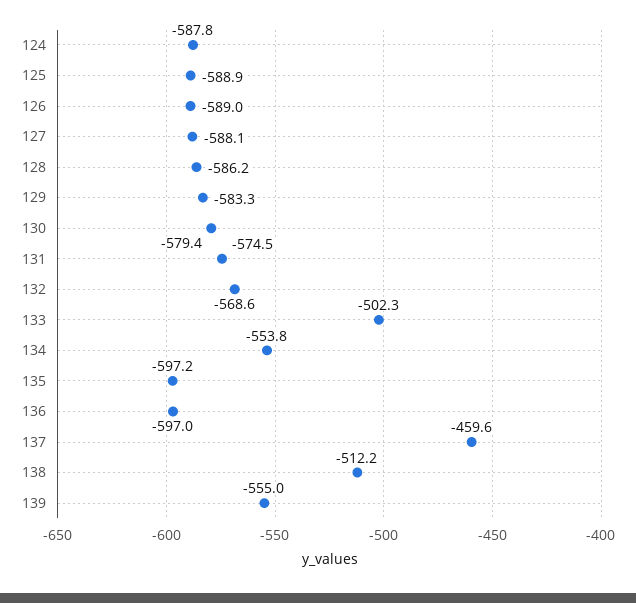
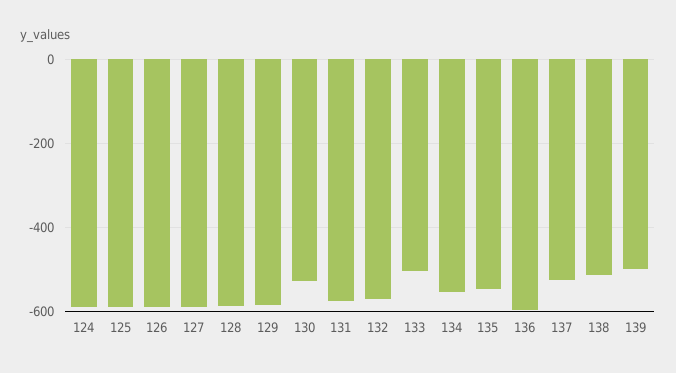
130: -579.4 -> -520
135: -597.2 -> -540
137: -459.6 -> -520
139: -555 -> -500

